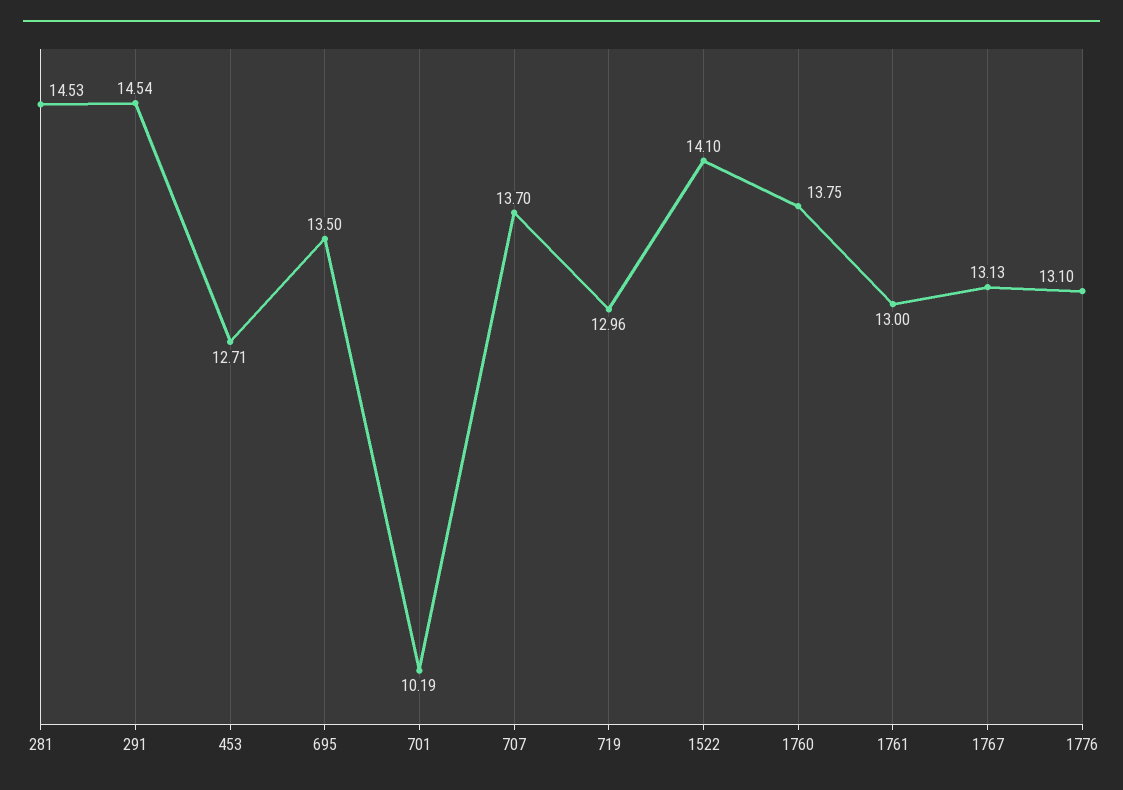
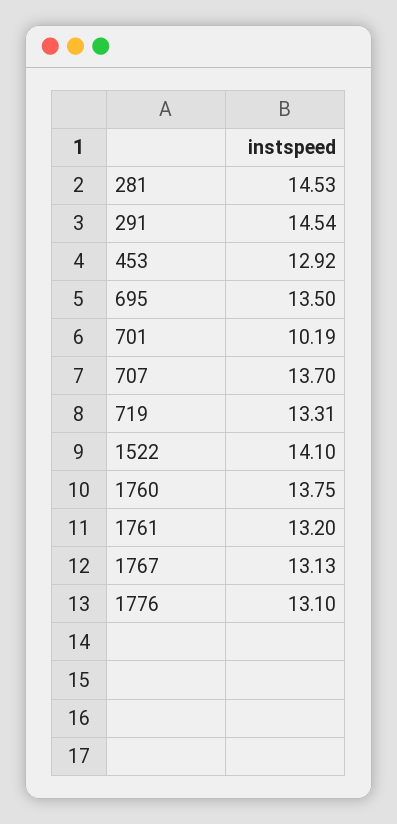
453: 12.71 -> 12.92
719: 12.96 -> 13.31
1761: 13 -> 13.2

